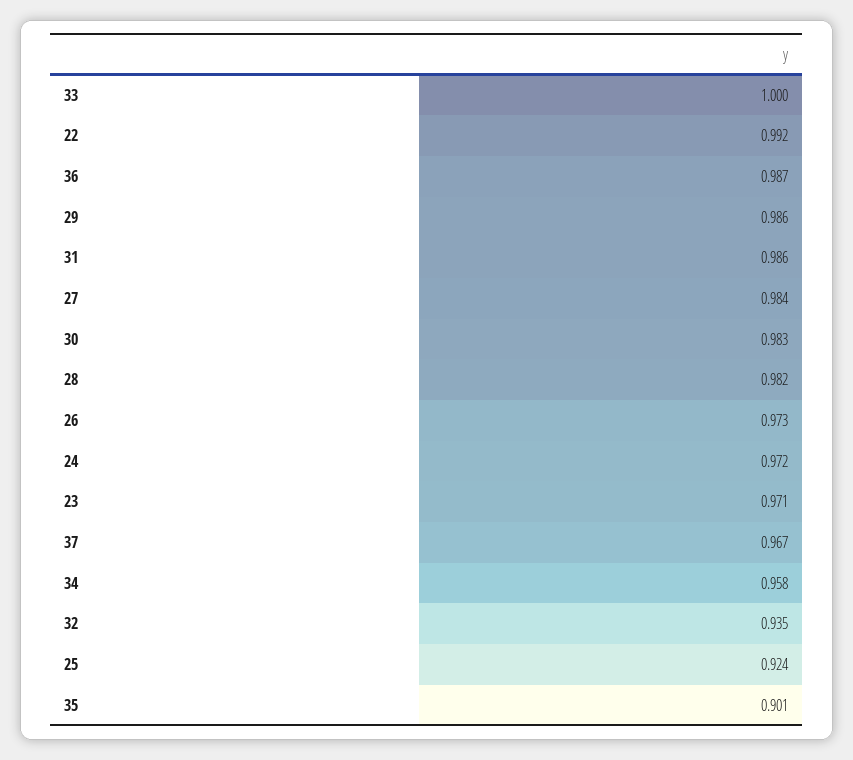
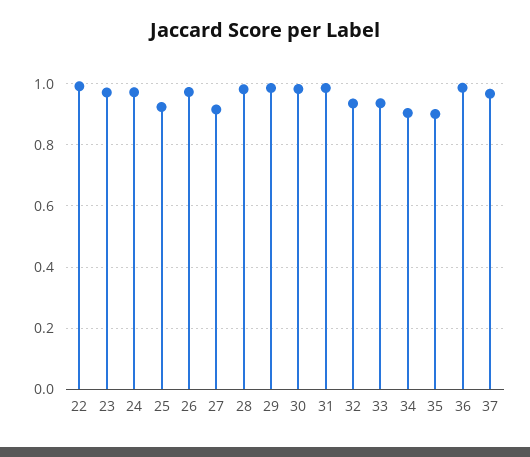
33: 1 -> 0.94
27: 0.984 -> 0.92
34: 0.958 -> 0.9

